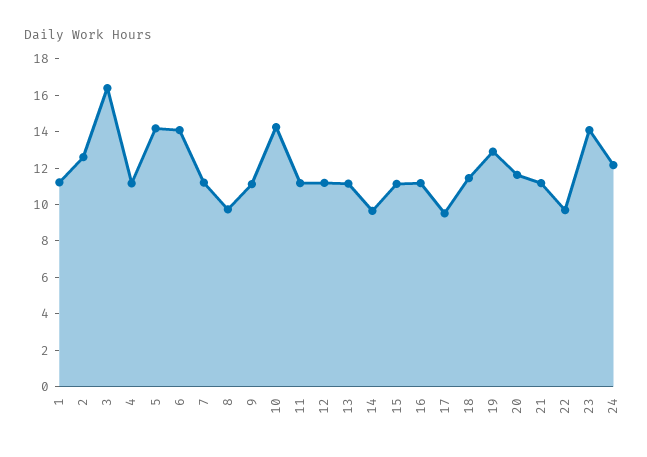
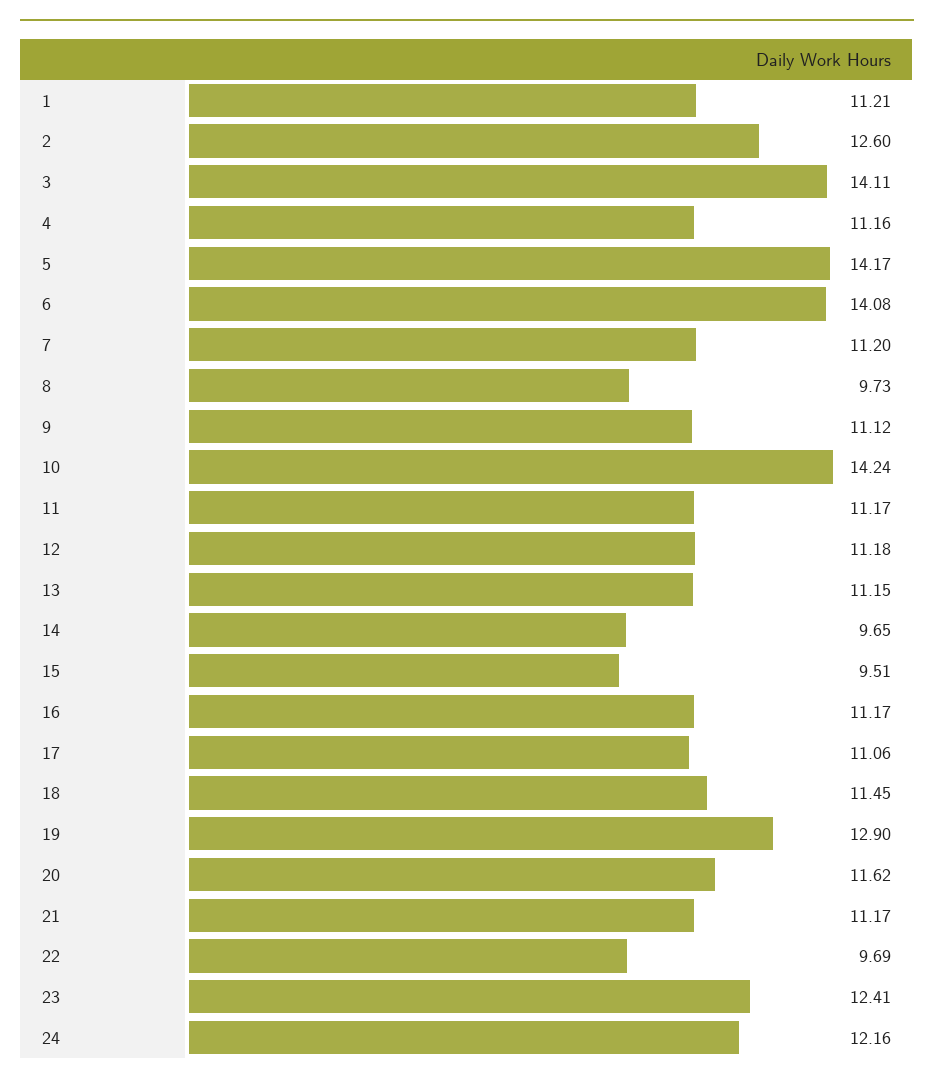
3: 16.5 -> 14.11
15: 11 -> 9.51
17: 9.5 -> 11.06
23: 14 -> 12.41

